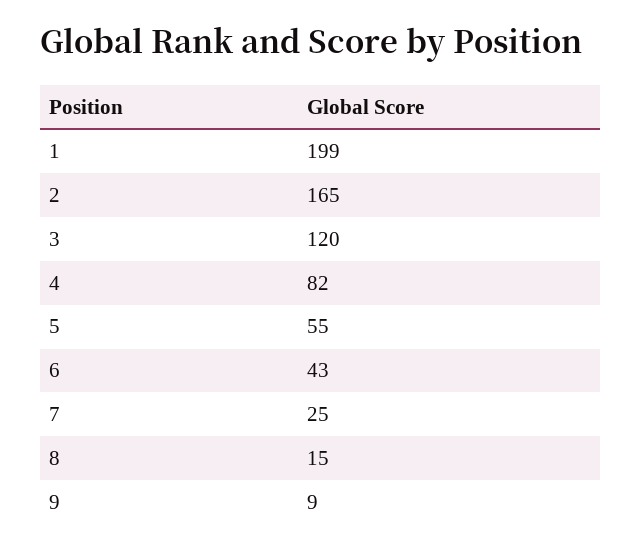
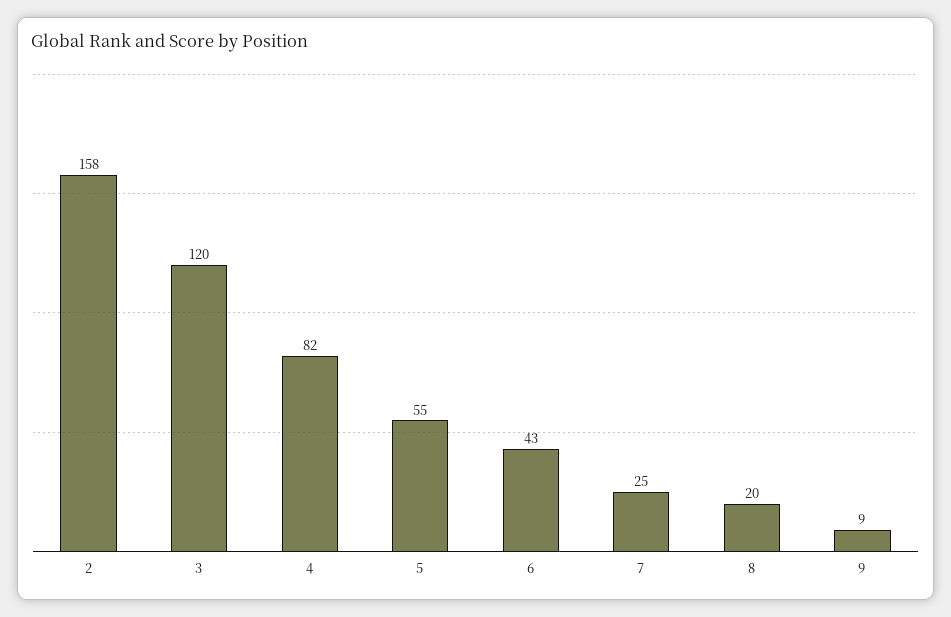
1: 199 -> none
2: 165 -> 158
8: 15 -> 20

